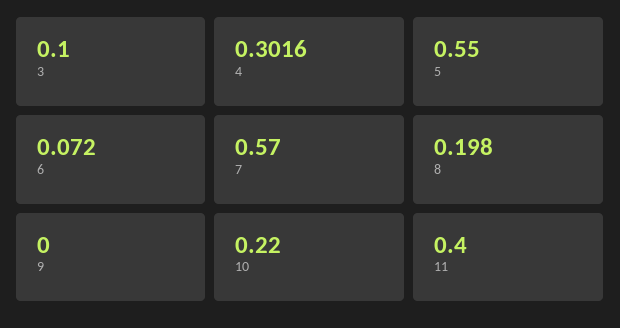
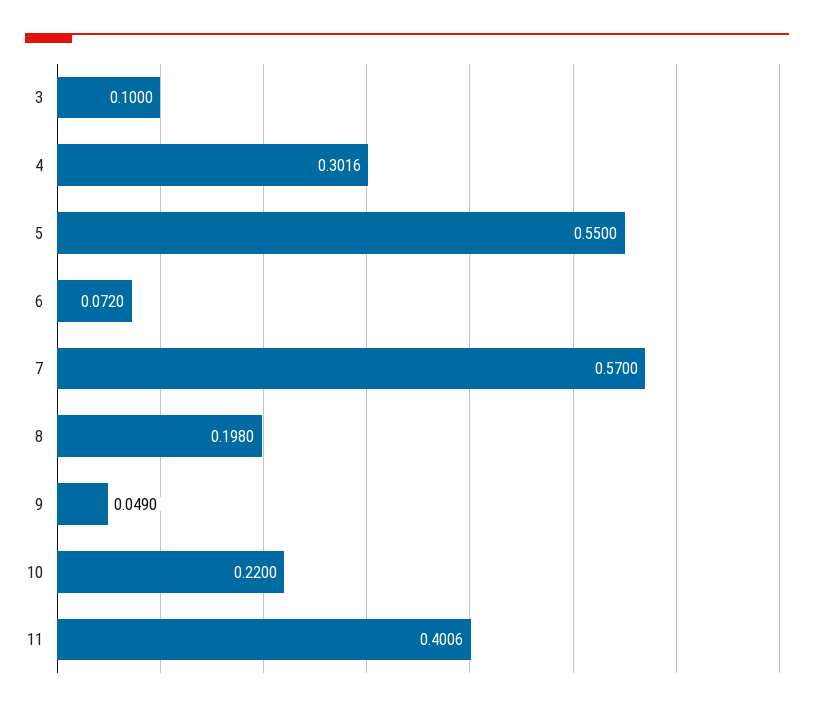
9: 0 -> 0.049
11: 0.4 -> 0.4006

